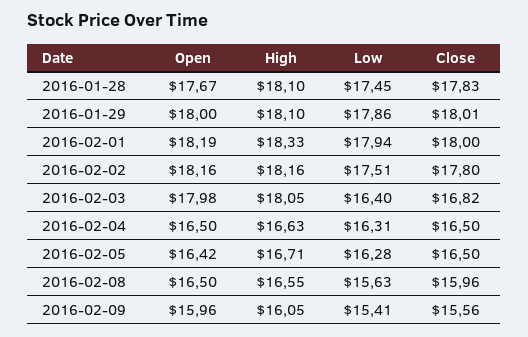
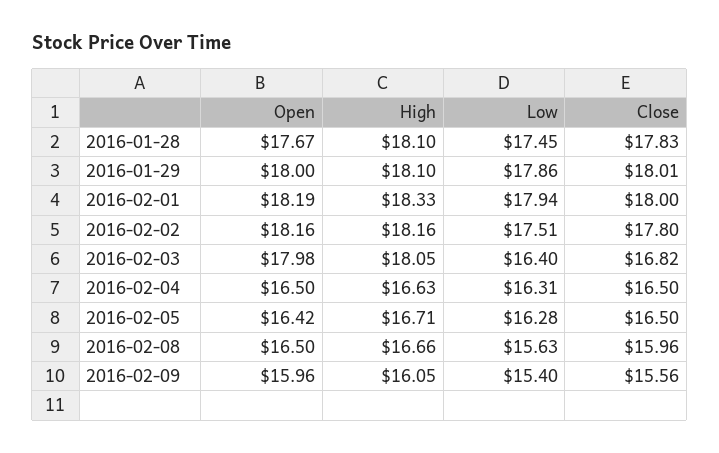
High, 2016-02-08: 16.55 -> 16.66
Low, 2016-02-09: 15.41 -> 15.4

